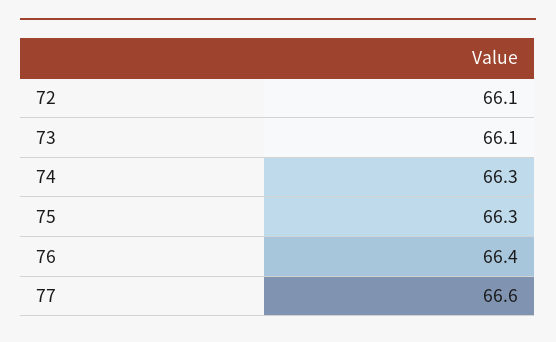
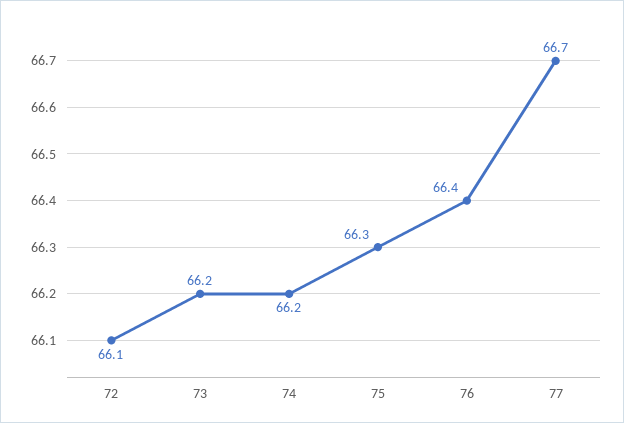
73: 66.1 -> 66.2
74: 66.3 -> 66.2
77: 66.6 -> 66.7

